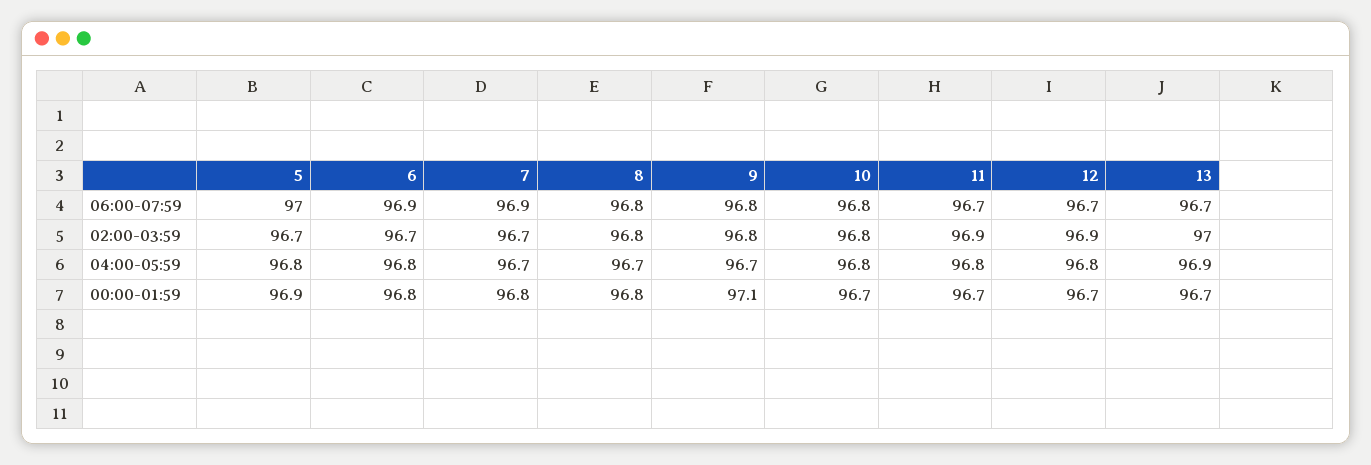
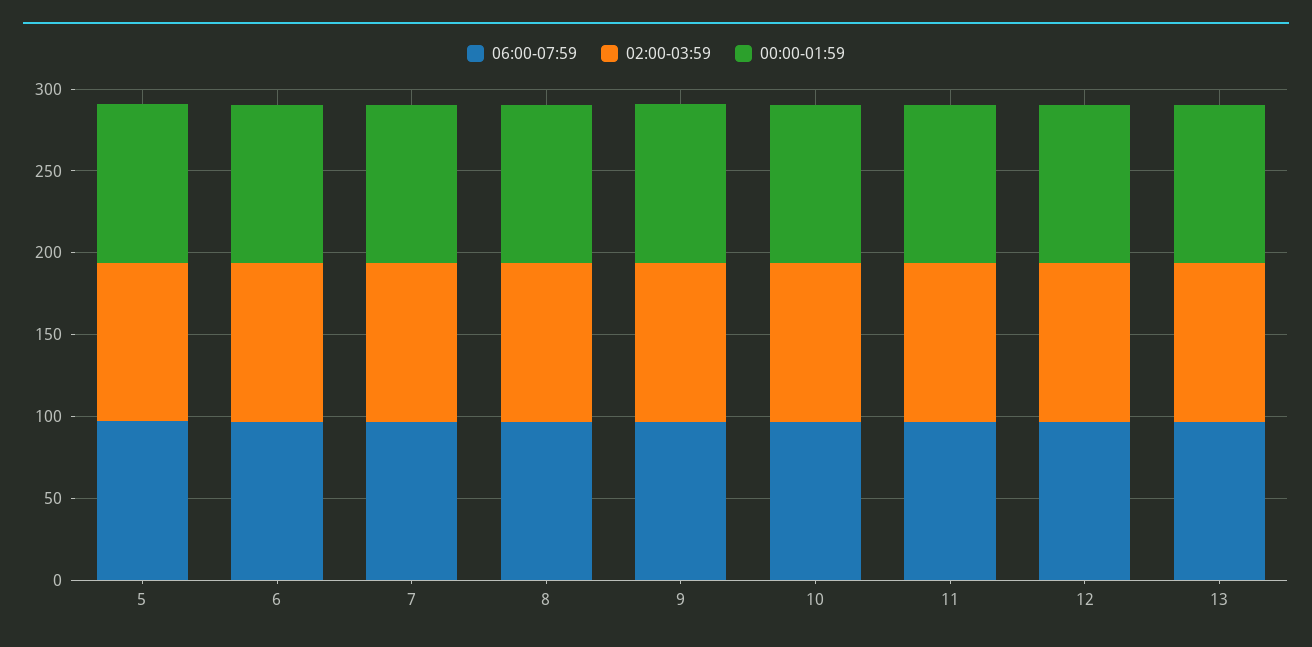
04:00-05:59, 5: 96.8 -> none
04:00-05:59, 6: 96.8 -> none
04:00-05:59, 7: 96.7 -> none
04:00-05:59, 8: 96.7 -> none
04:00-05:59, 9: 96.7 -> none
04:00-05:59, 10: 96.8 -> none
04:00-05:59, 11: 96.8 -> none
04:00-05:59, 12: 96.8 -> none
04:00-05:59, 13: 96.9 -> none

